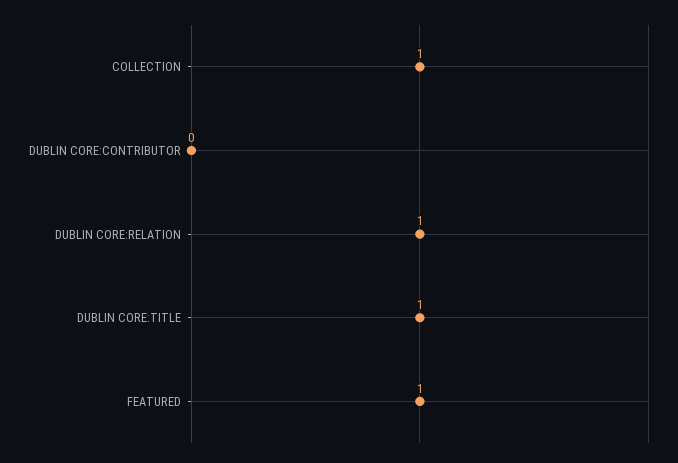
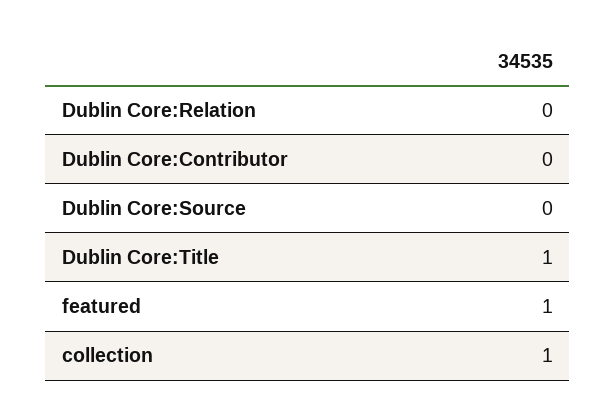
DUBLIN CORE:RELATION: 1 -> 0
Dublin Core:Source: none -> 0

